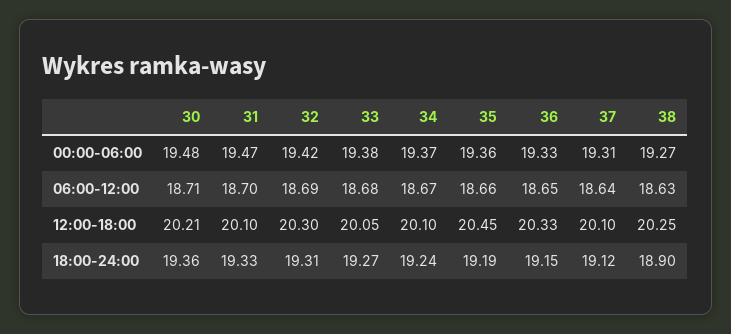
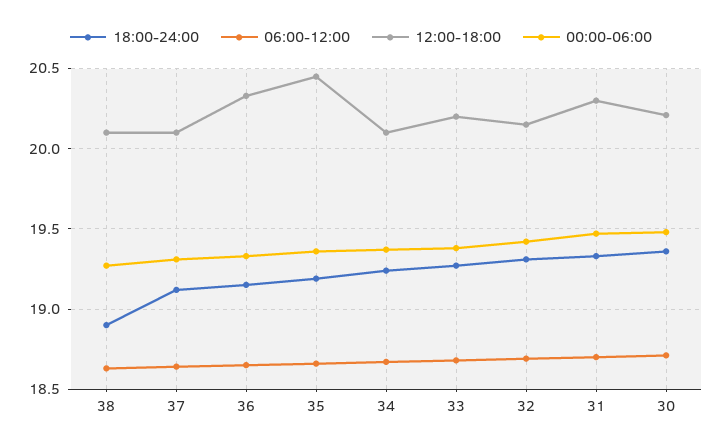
12:00-18:00, 31: 20.1 -> 20.3
12:00-18:00, 32: 20.3 -> 20.15
12:00-18:00, 33: 20.05 -> 20.2
12:00-18:00, 38: 20.25 -> 20.1

